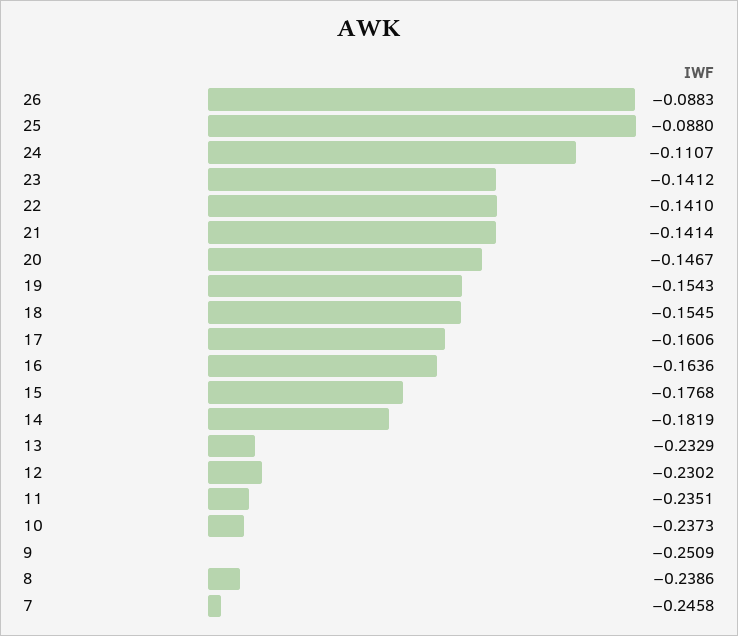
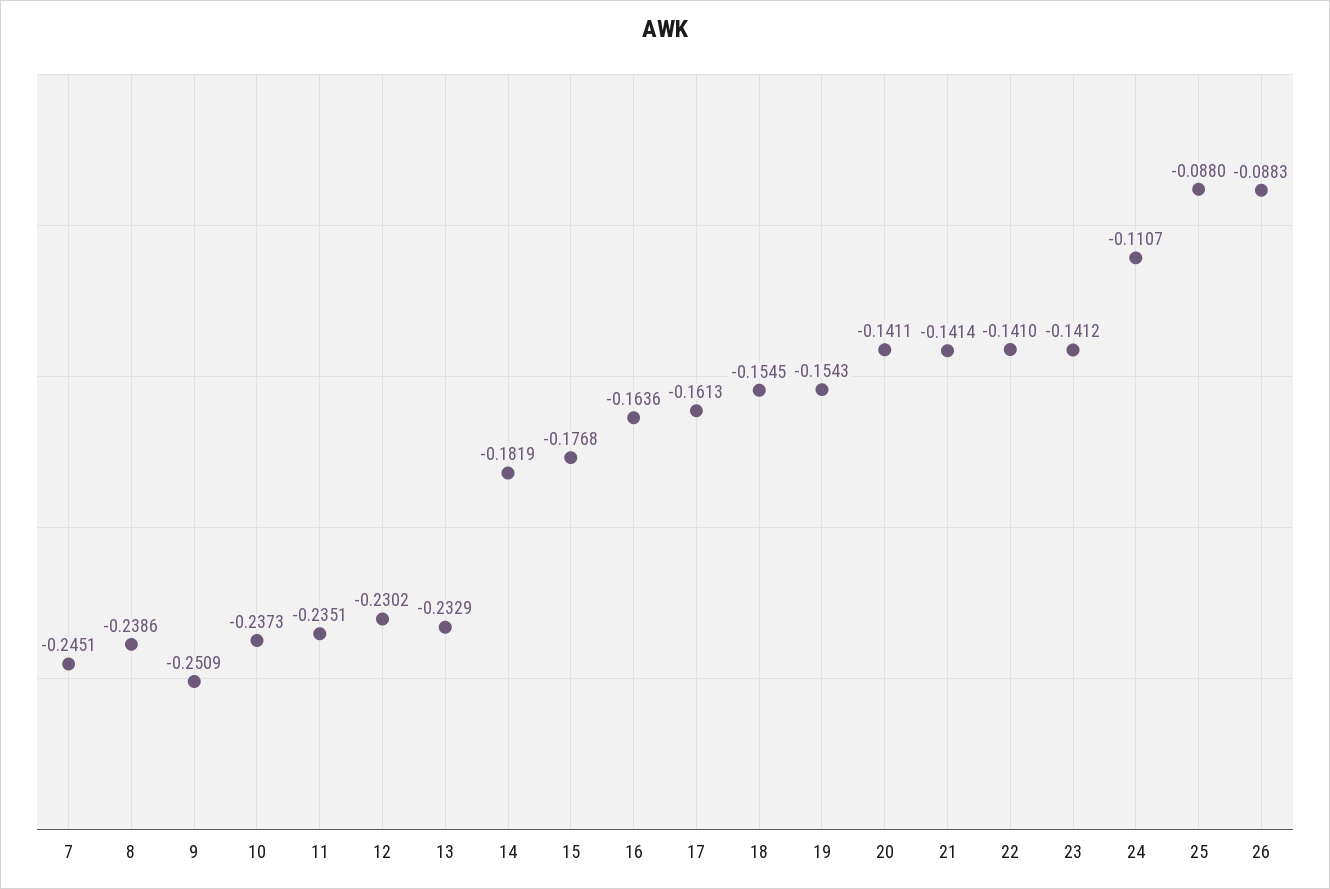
20: -0.1467 -> -0.1411
17: -0.1606 -> -0.1613
7: -0.2458 -> -0.2451

